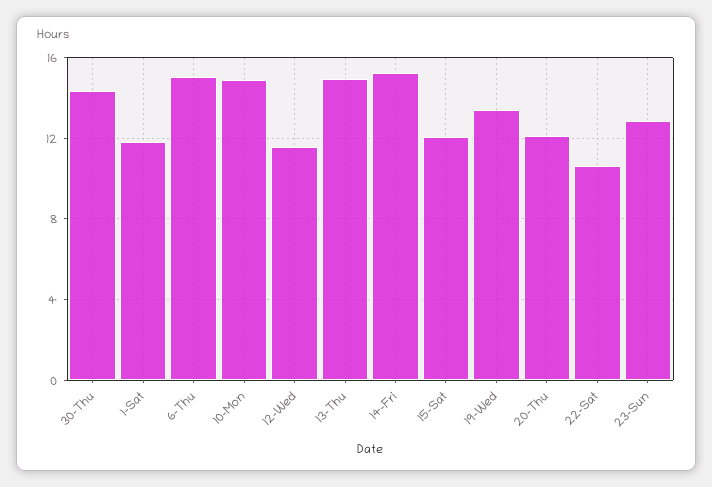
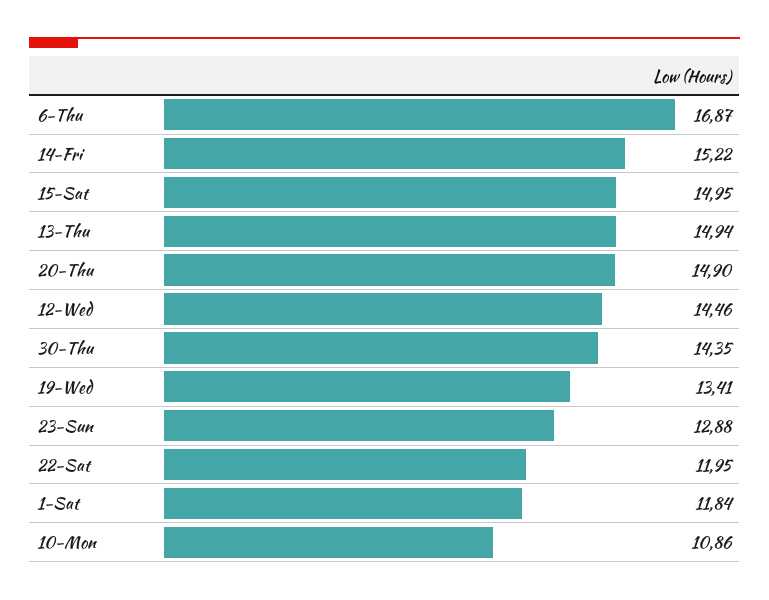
6-Thu: 15 -> 16.87
10-Mon: 15 -> 10.86
12-Wed: 11.5 -> 14.46
15-Sat: 12 -> 14.95
20-Thu: 12 -> 14.9
22-Sat: 10.5 -> 11.95

